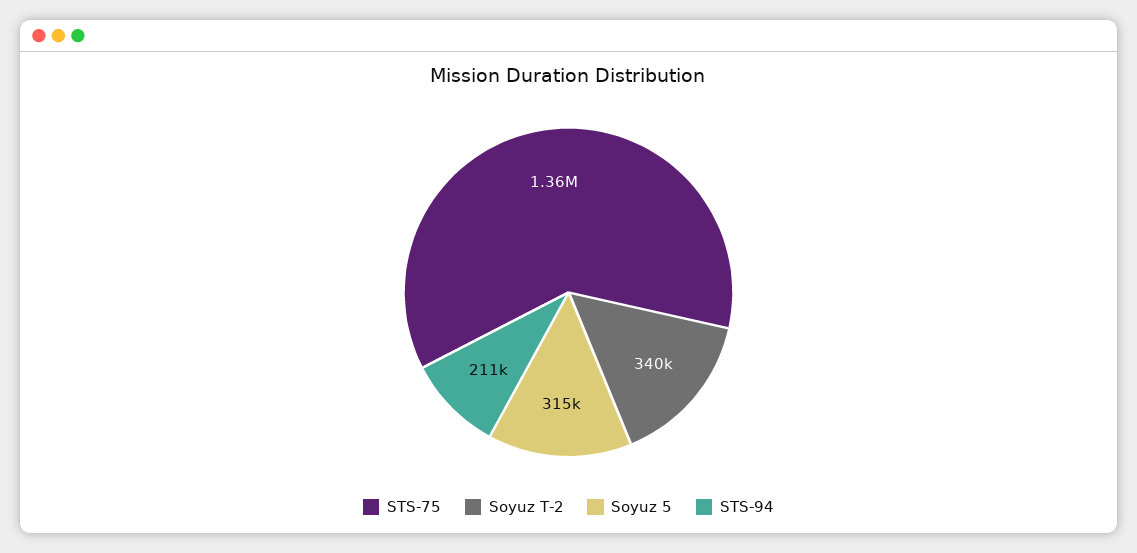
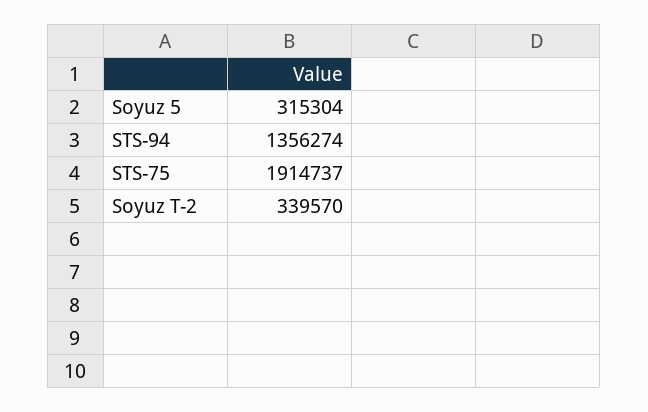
STS-75: 1360000 -> 1914737
STS-94: 211000 -> 1356274

